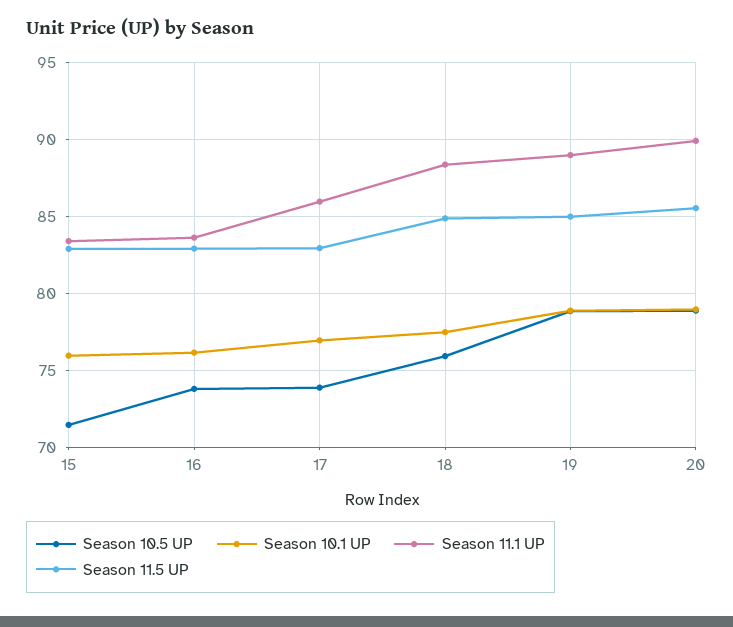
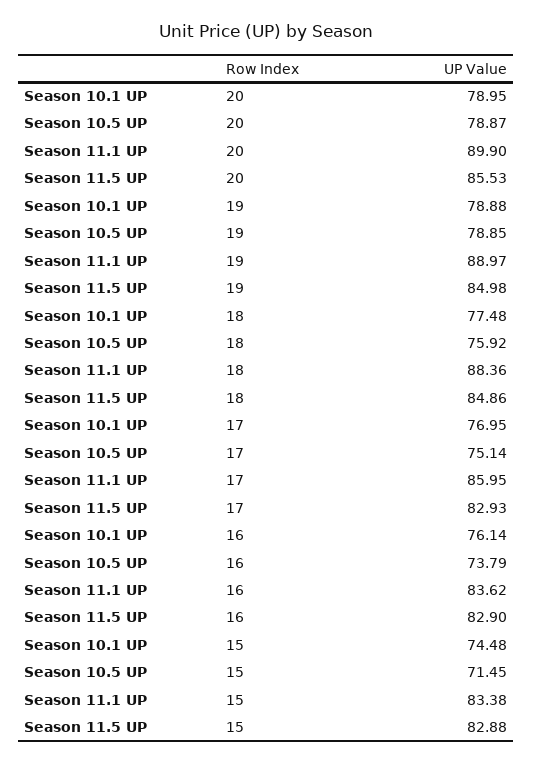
Season 10.1 UP, 15: 76 -> 74.48
Season 10.5 UP, 17: 74 -> 75.14

